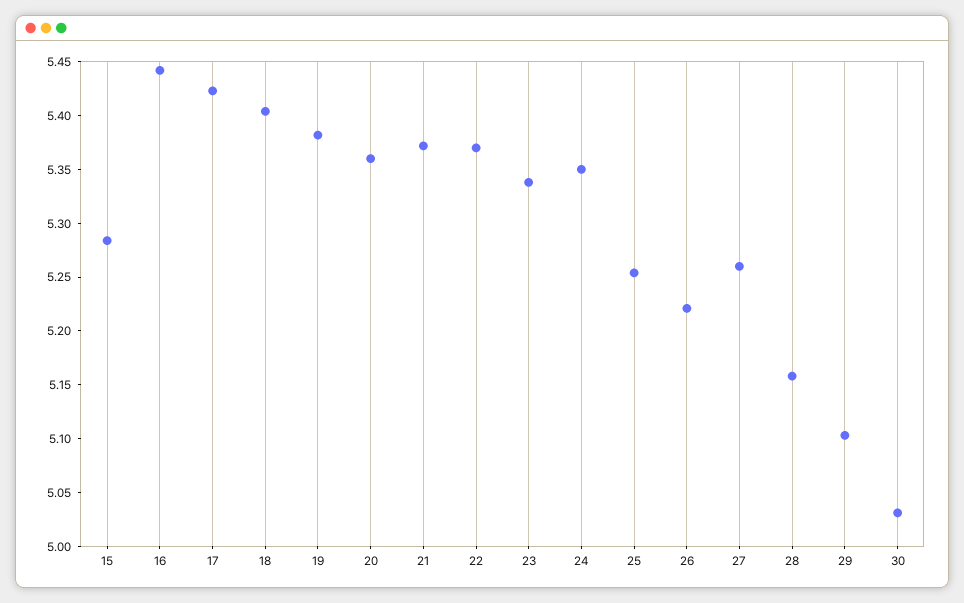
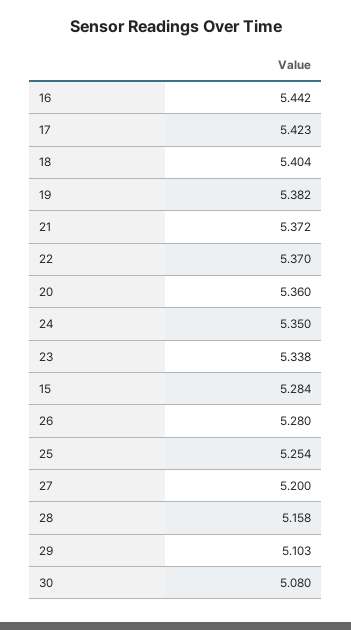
26: 5.22 -> 5.28
27: 5.26 -> 5.2
30: 5.03 -> 5.08

